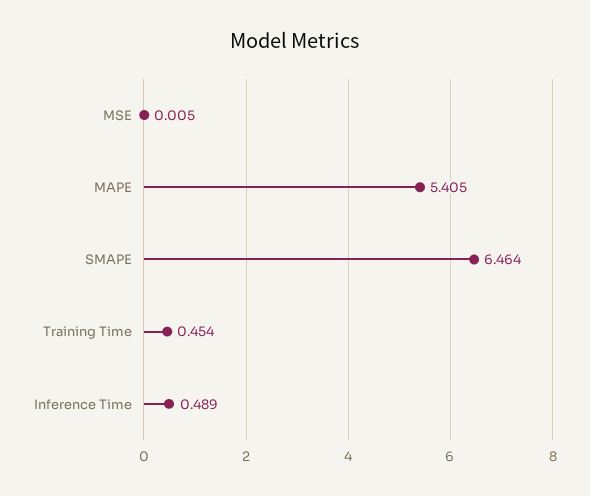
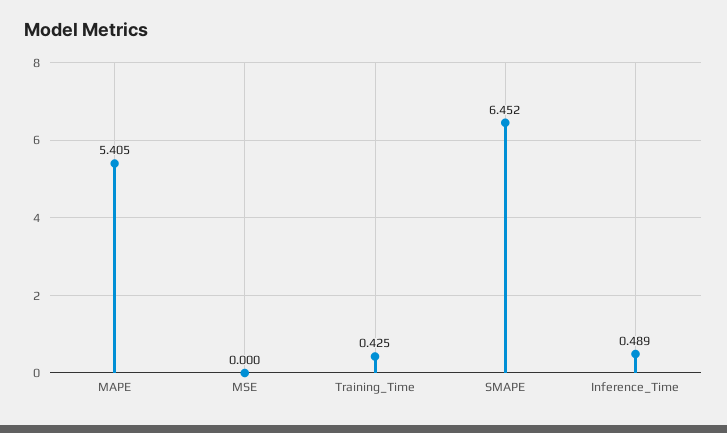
MSE: 0.005 -> 0
SMAPE: 6.464 -> 6.452
Training Time: 0.454 -> 0.425

